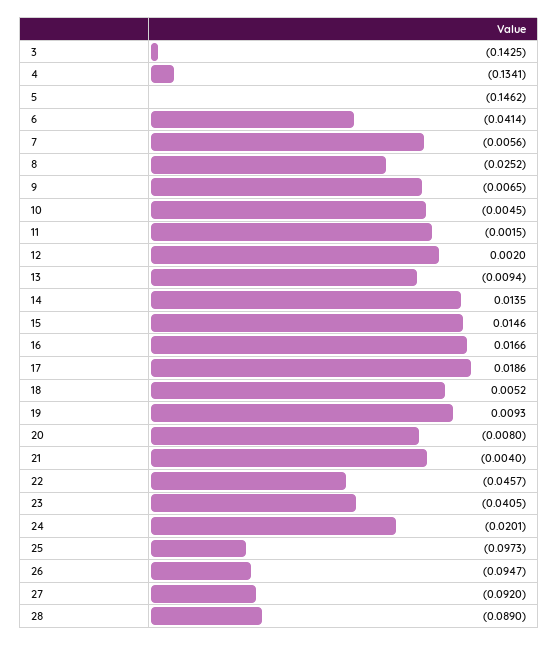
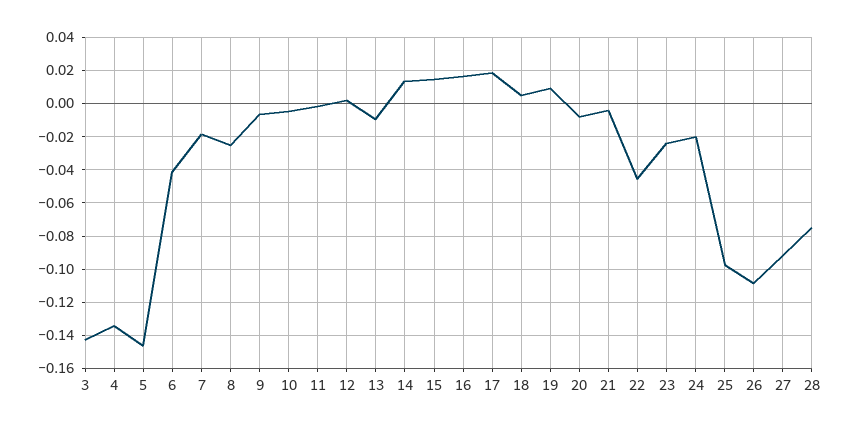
7: -0.0056 -> -0.02
23: -0.0405 -> -0.025
26: -0.0947 -> -0.11
28: -0.089 -> -0.075

